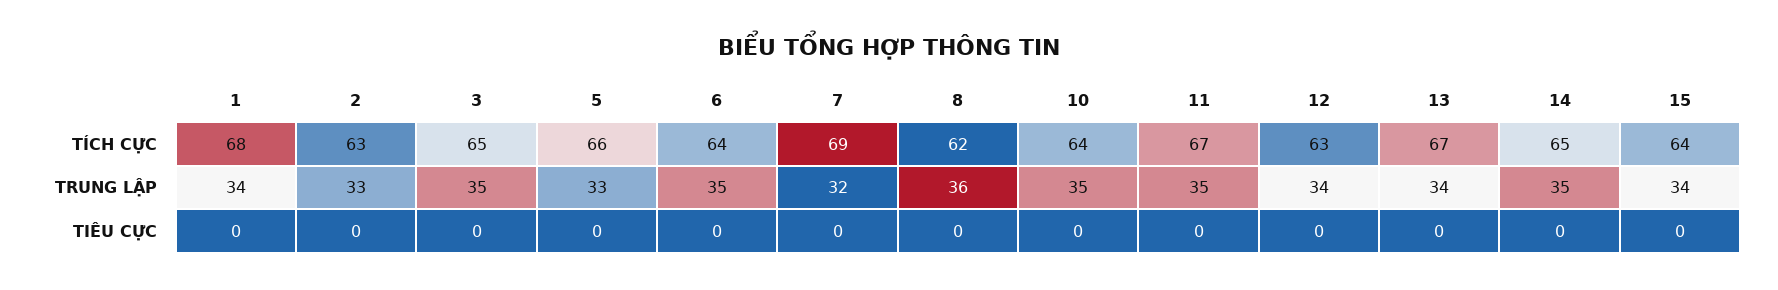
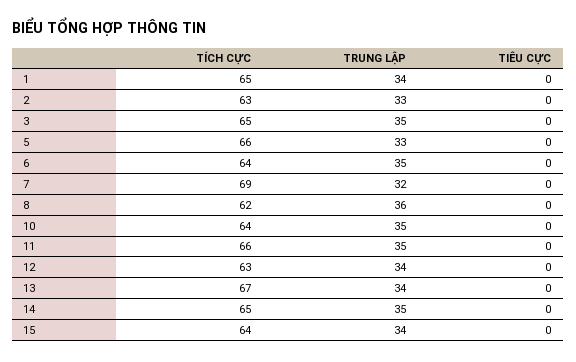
1, TÍCH CỰC: 68 -> 65
11, TÍCH CỰC: 67 -> 66

